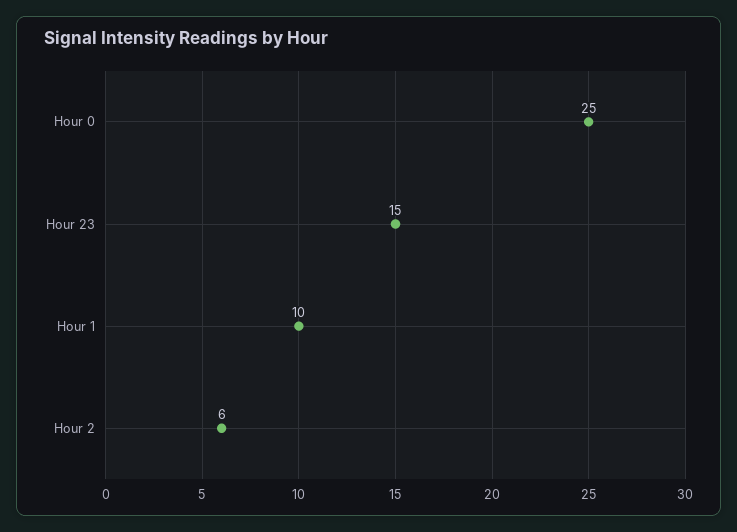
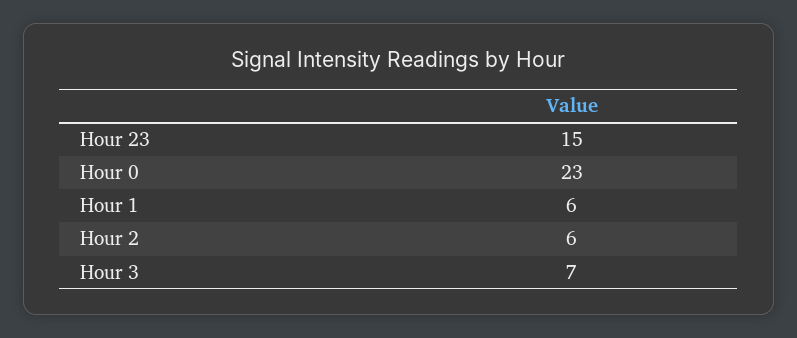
Hour 0: 25 -> 23
Hour 1: 10 -> 6
Hour 3: none -> 7

